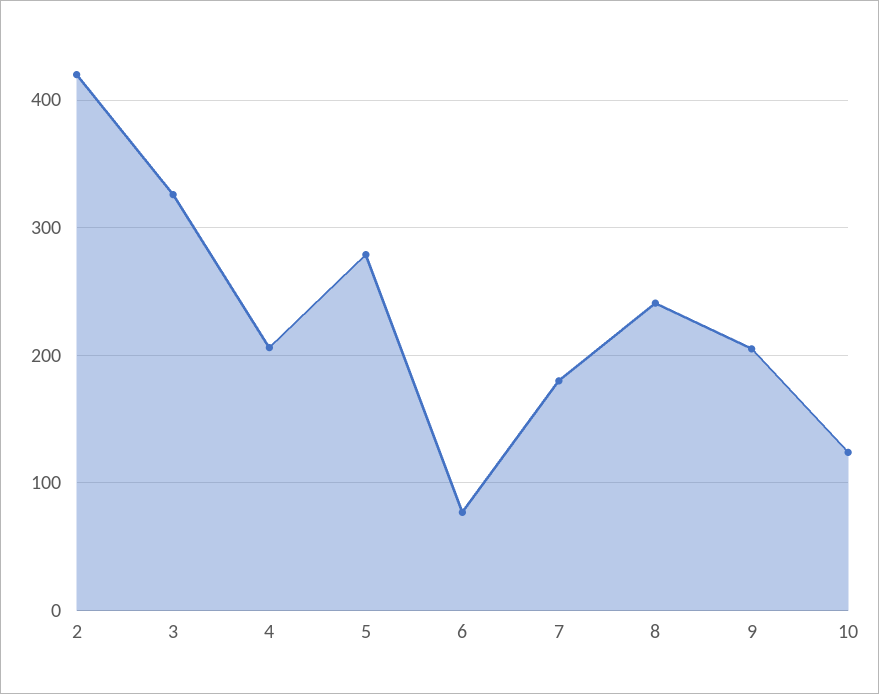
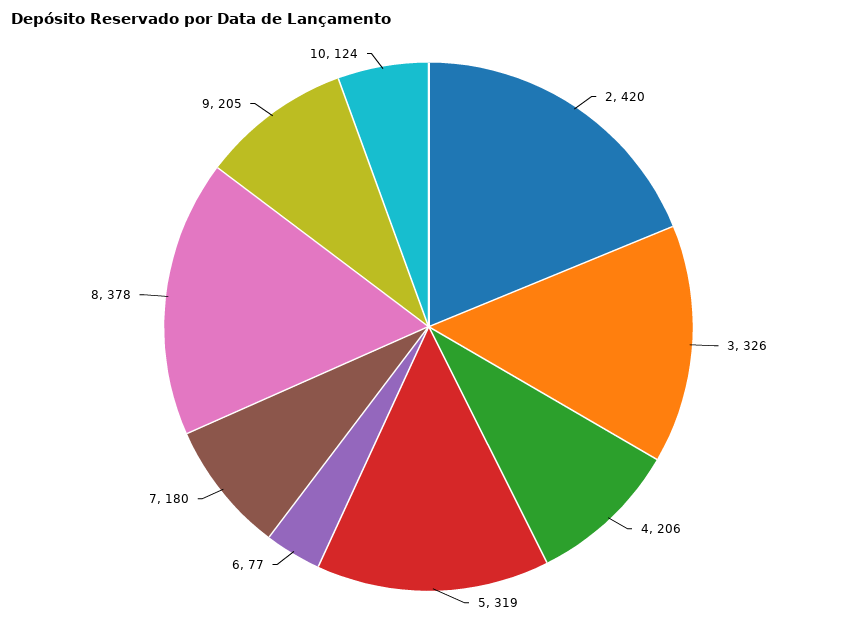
5: 280 -> 319
8: 240 -> 378

